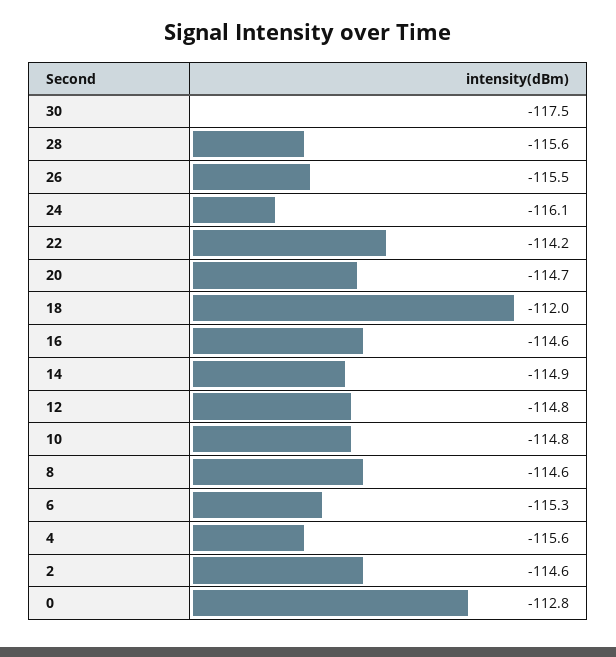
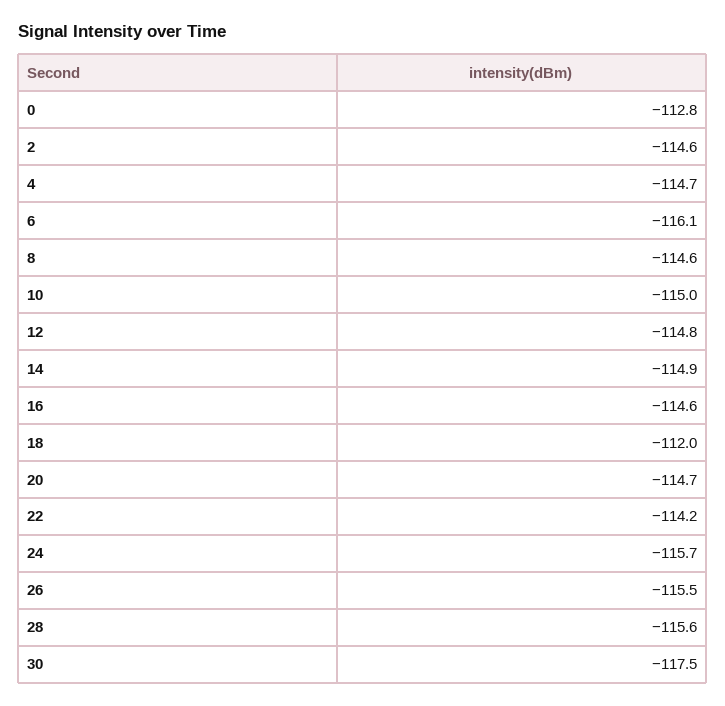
24: -116.1 -> -115.7
10: -114.8 -> -115
6: -115.3 -> -116.1
4: -115.6 -> -114.7

